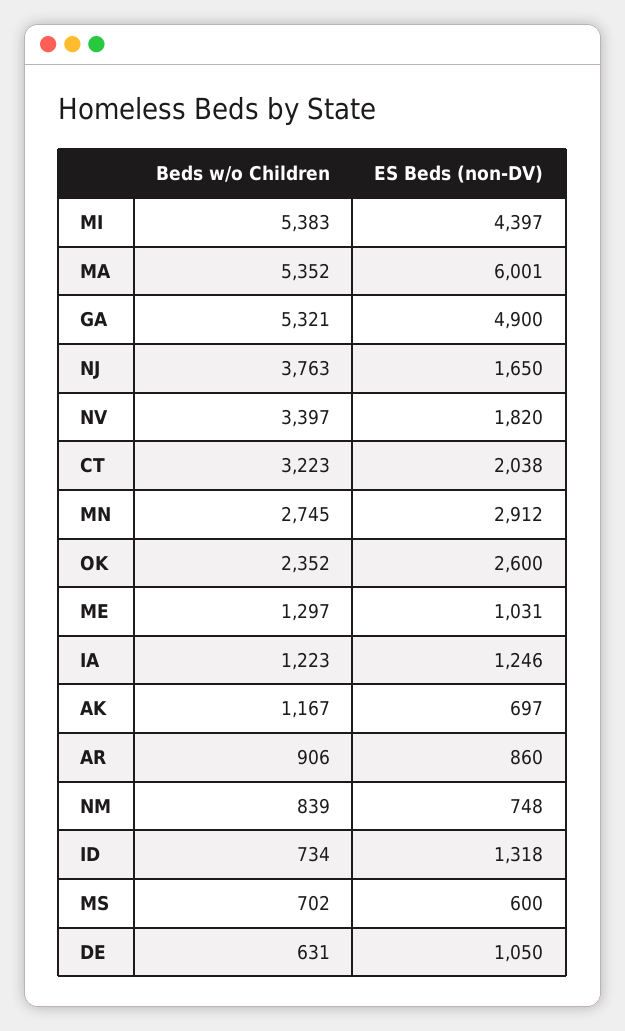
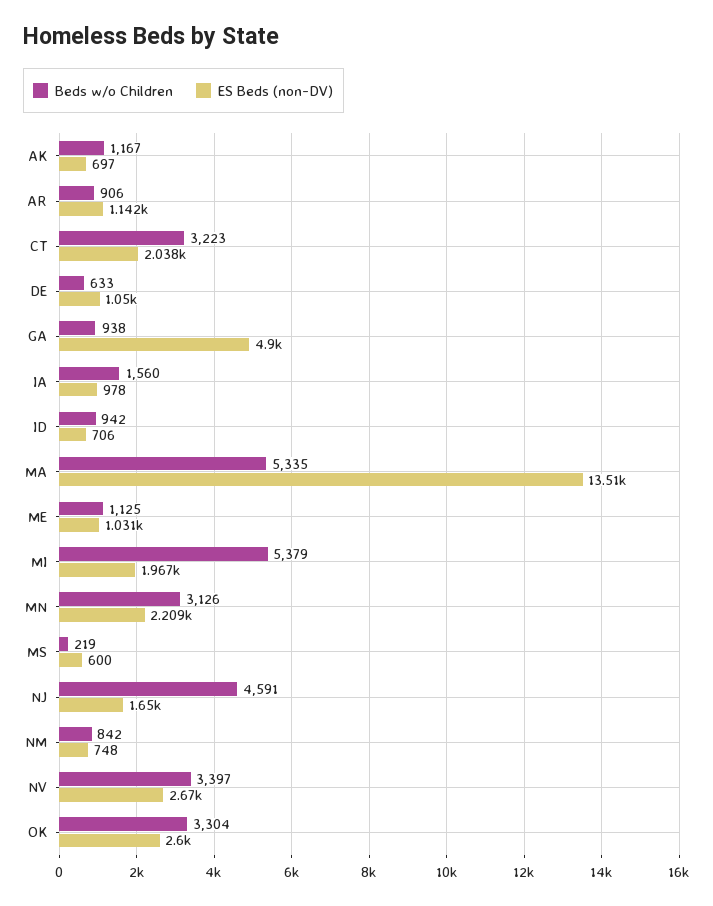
Beds w/o Children, MI: 5383 -> 5379
ES Beds (non-DV), MI: 4397 -> 1967
Beds w/o Children, MA: 5352 -> 5335
ES Beds (non-DV), MA: 6001 -> 13510
Beds w/o Children, GA: 5321 -> 938
Beds w/o Children, NJ: 3763 -> 4591
ES Beds (non-DV), NV: 1820 -> 2670
Beds w/o Children, MN: 2745 -> 3126
ES Beds (non-DV), MN: 2912 -> 2209
Beds w/o Children, OK: 2352 -> 3304
Beds w/o Children, ME: 1297 -> 1125
Beds w/o Children, IA: 1223 -> 1560
ES Beds (non-DV), IA: 1246 -> 978
ES Beds (non-DV), AR: 860 -> 1142
Beds w/o Children, NM: 839 -> 842
Beds w/o Children, ID: 734 -> 942
ES Beds (non-DV), ID: 1318 -> 706
Beds w/o Children, MS: 702 -> 219
Beds w/o Children, DE: 631 -> 633

